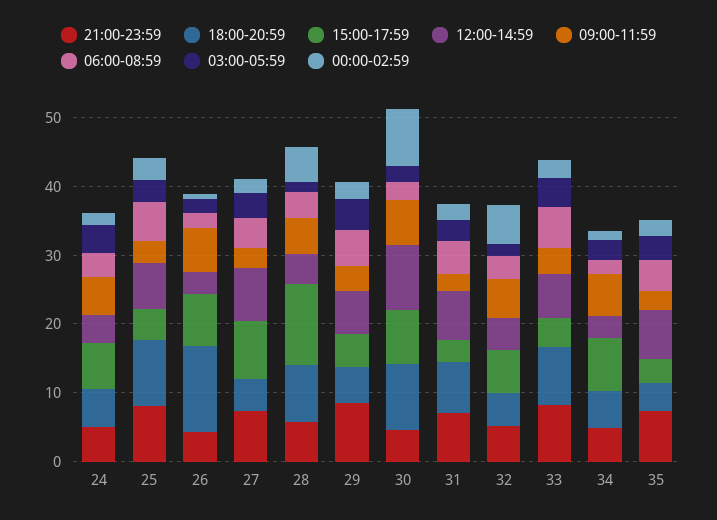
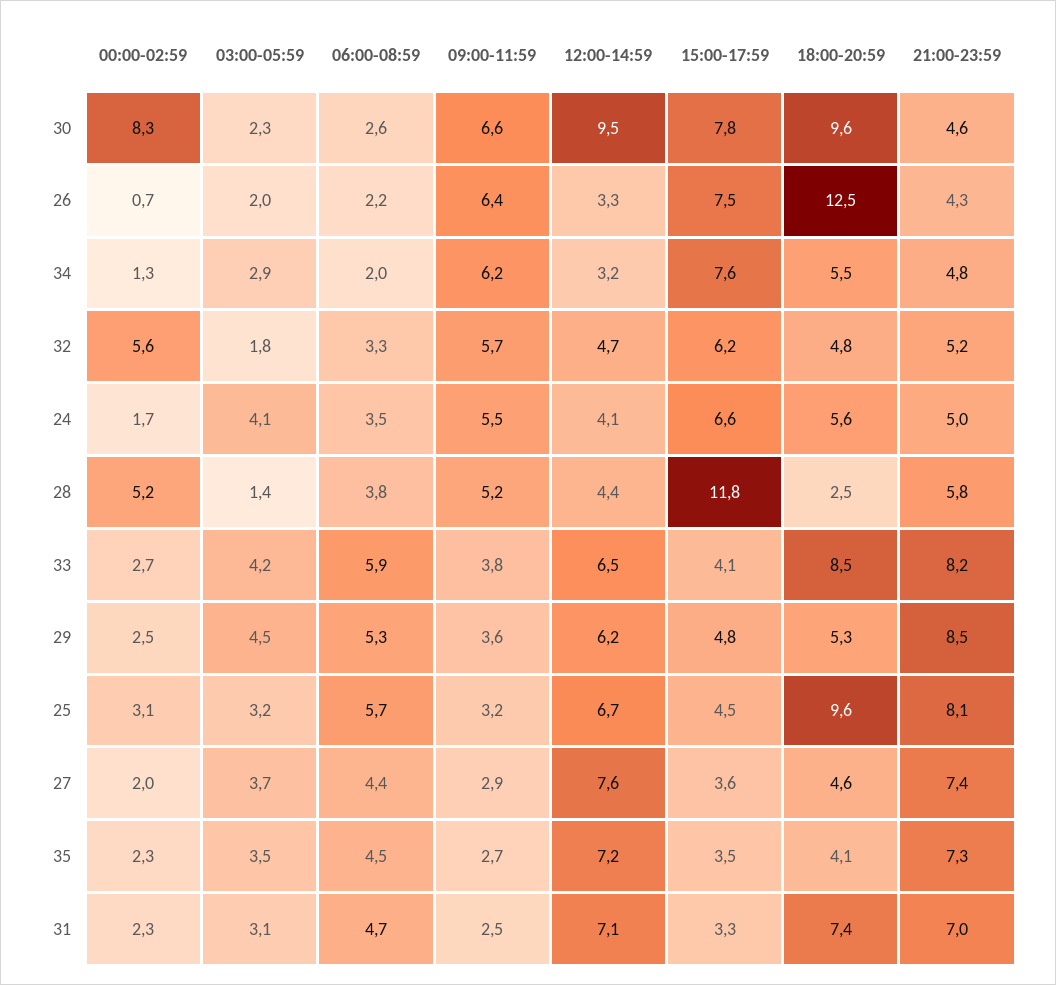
15:00-17:59, 27: 8 -> 3.6
18:00-20:59, 28: 8 -> 2.5

